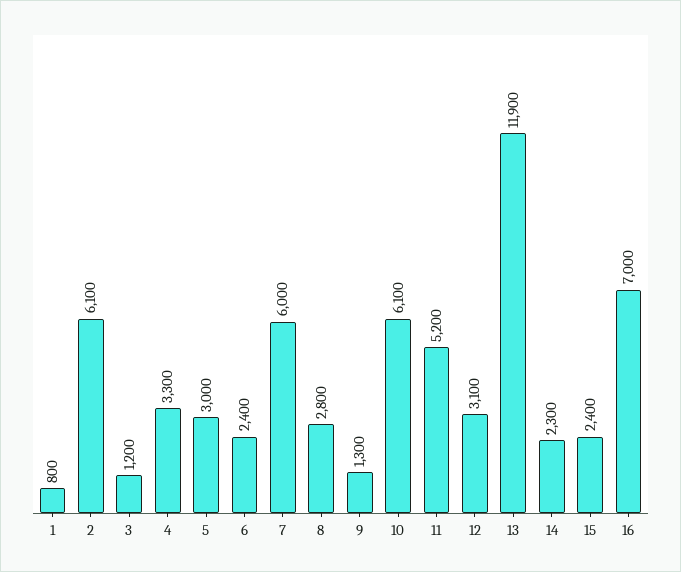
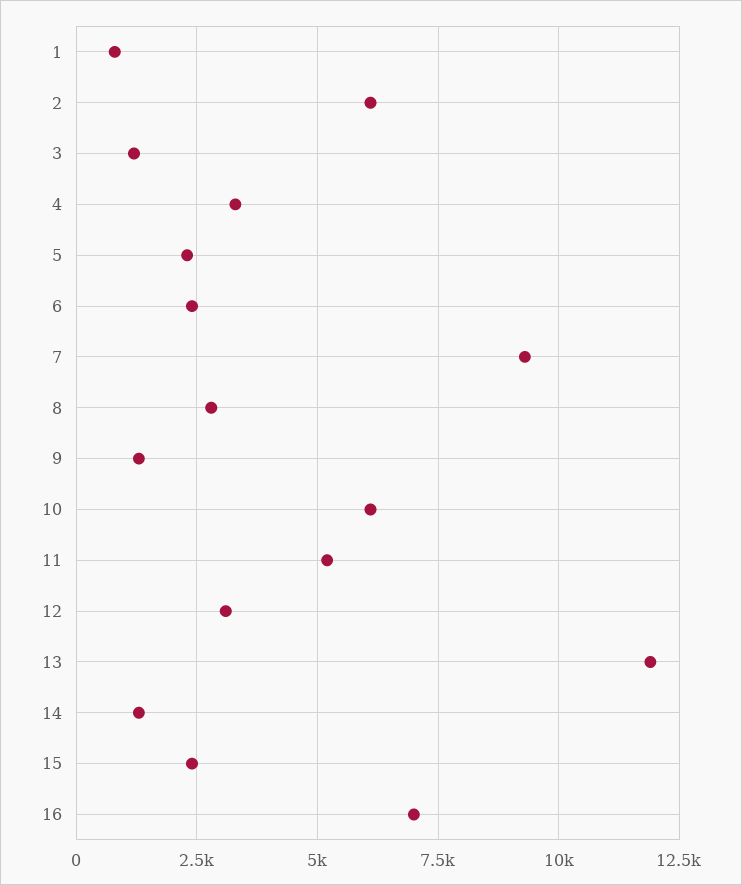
5: 3000 -> 2250
7: 6000 -> 9250
14: 2300 -> 1250

